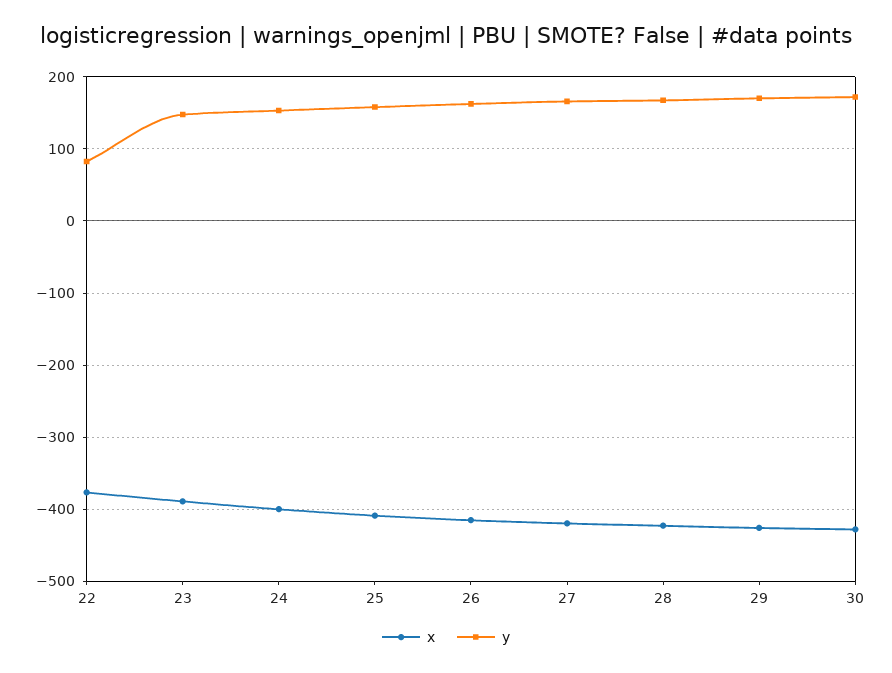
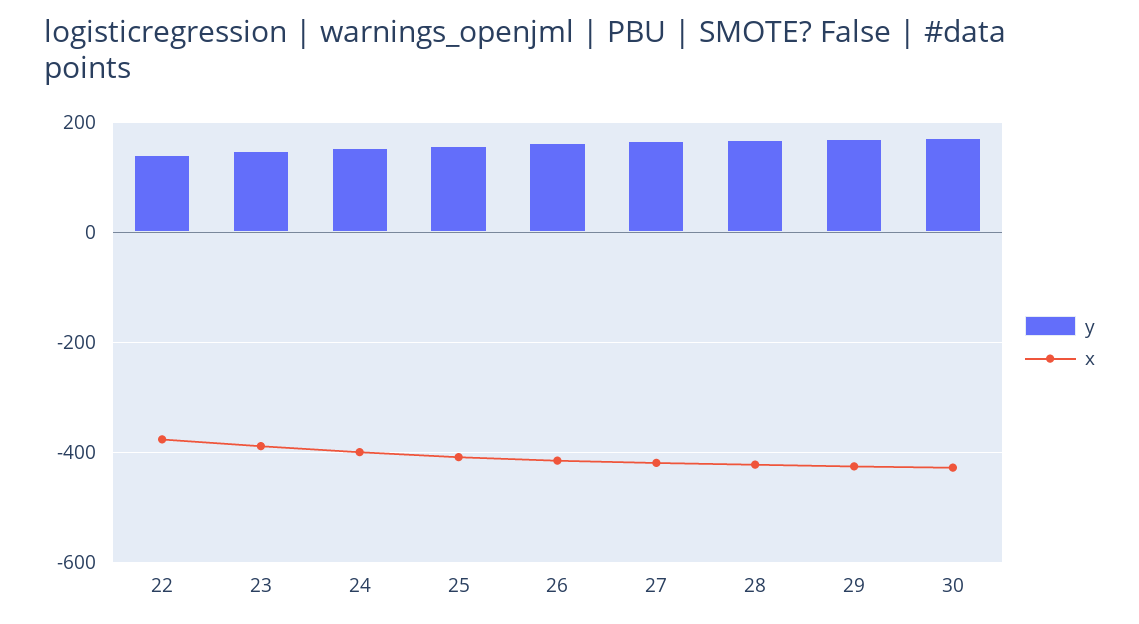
y, 22: 80 -> 140

